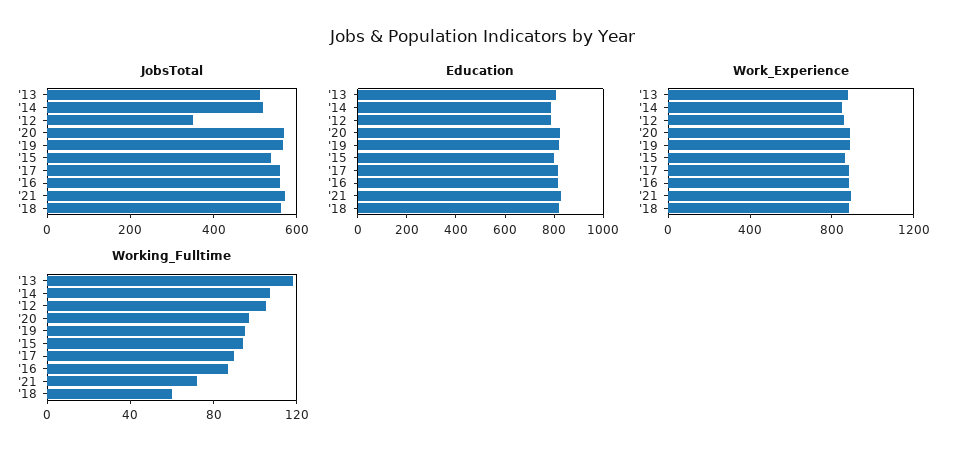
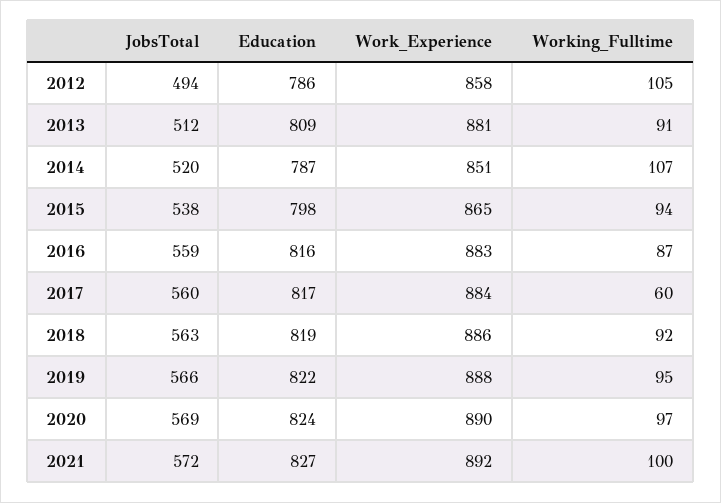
JobsTotal, '12: 350 -> 494
Working_Fulltime, '13: 120 -> 91
Working_Fulltime, '17: 90 -> 60
Working_Fulltime, '21: 70 -> 100
Working_Fulltime, '18: 60 -> 92

